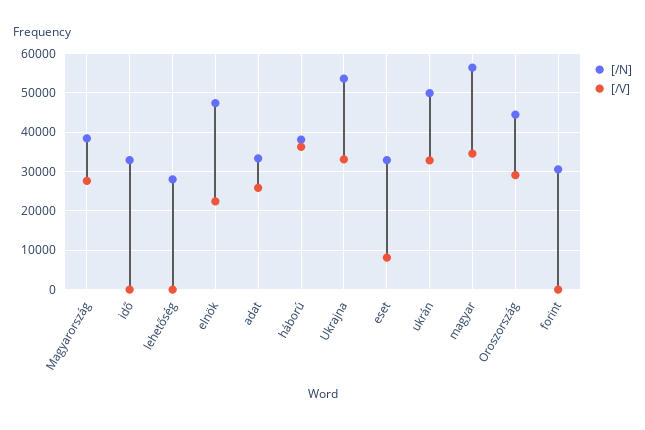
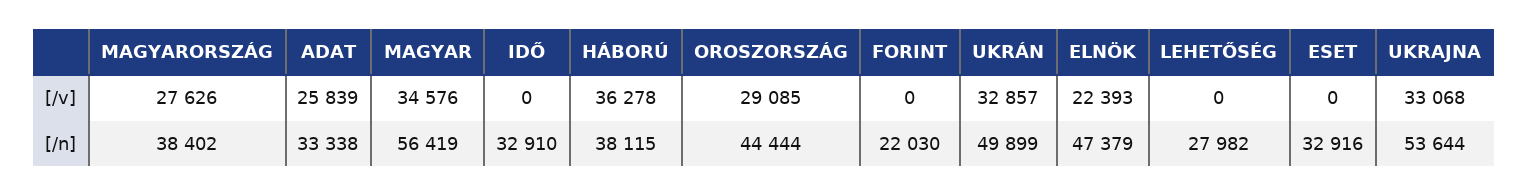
[/V], eset: 8000 -> 0
[/N], forint: 30000 -> 22030

